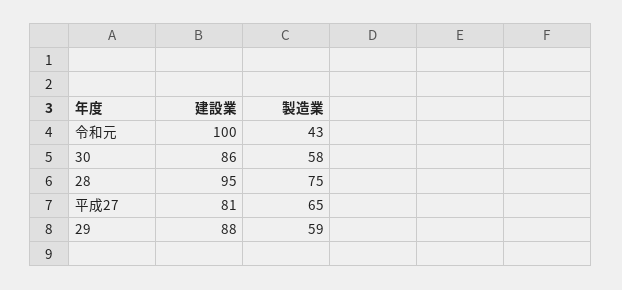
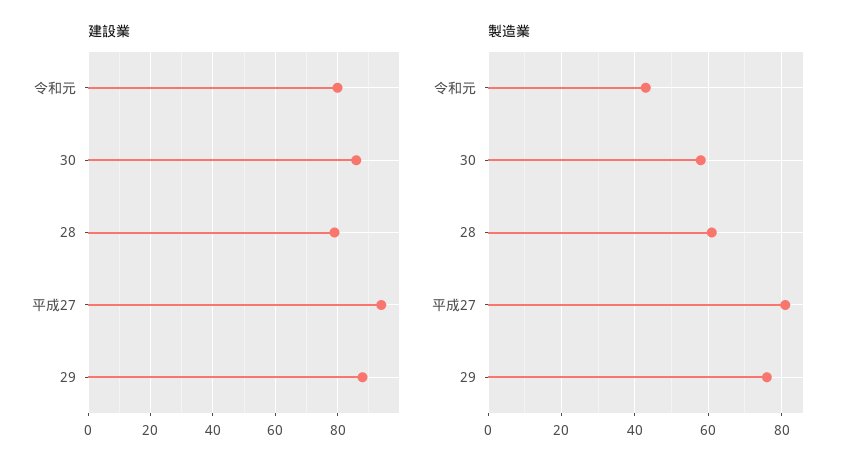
建設業, 令和元: 100 -> 80
建設業, 28: 95 -> 80
製造業, 28: 75 -> 60
建設業, 平成27: 81 -> 95
製造業, 平成27: 65 -> 80
製造業, 29: 59 -> 75

